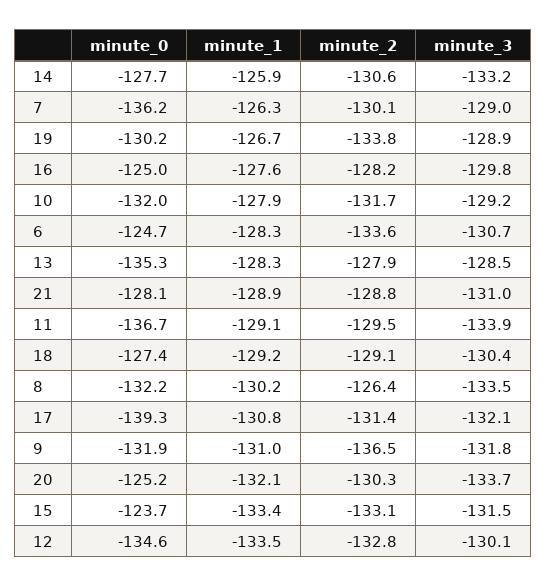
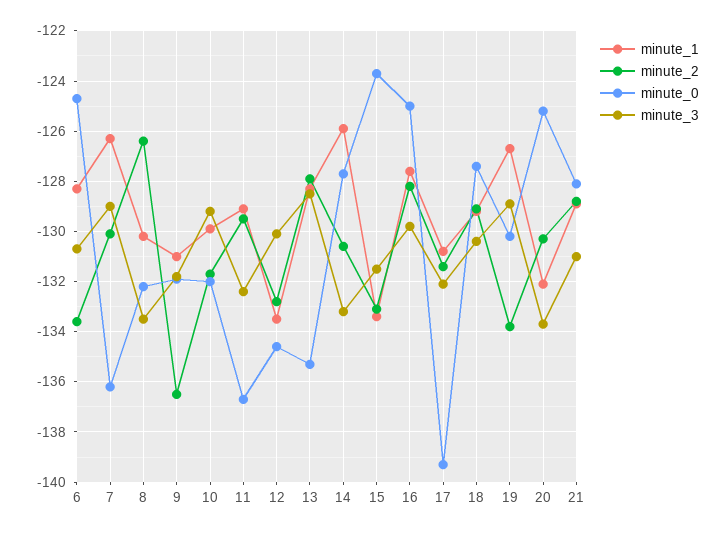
minute_1, 10: -127.9 -> -130
minute_3, 11: -133.9 -> -132.5

